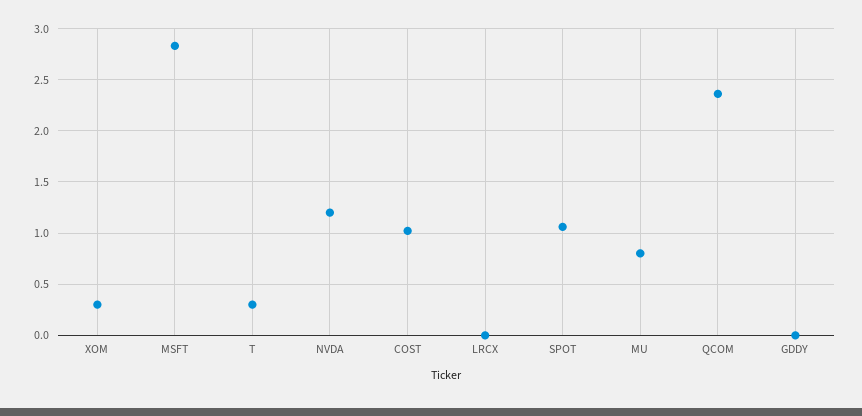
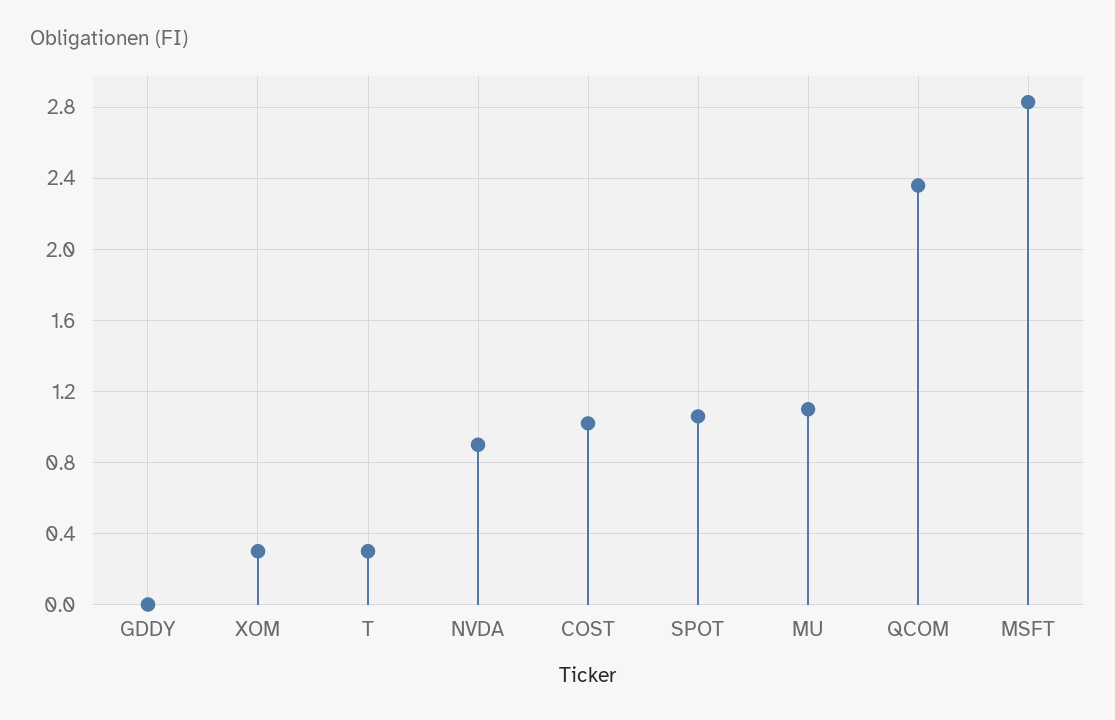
NVDA: 1.2 -> 0.9
LRCX: 0 -> none
MU: 0.8 -> 1.1

